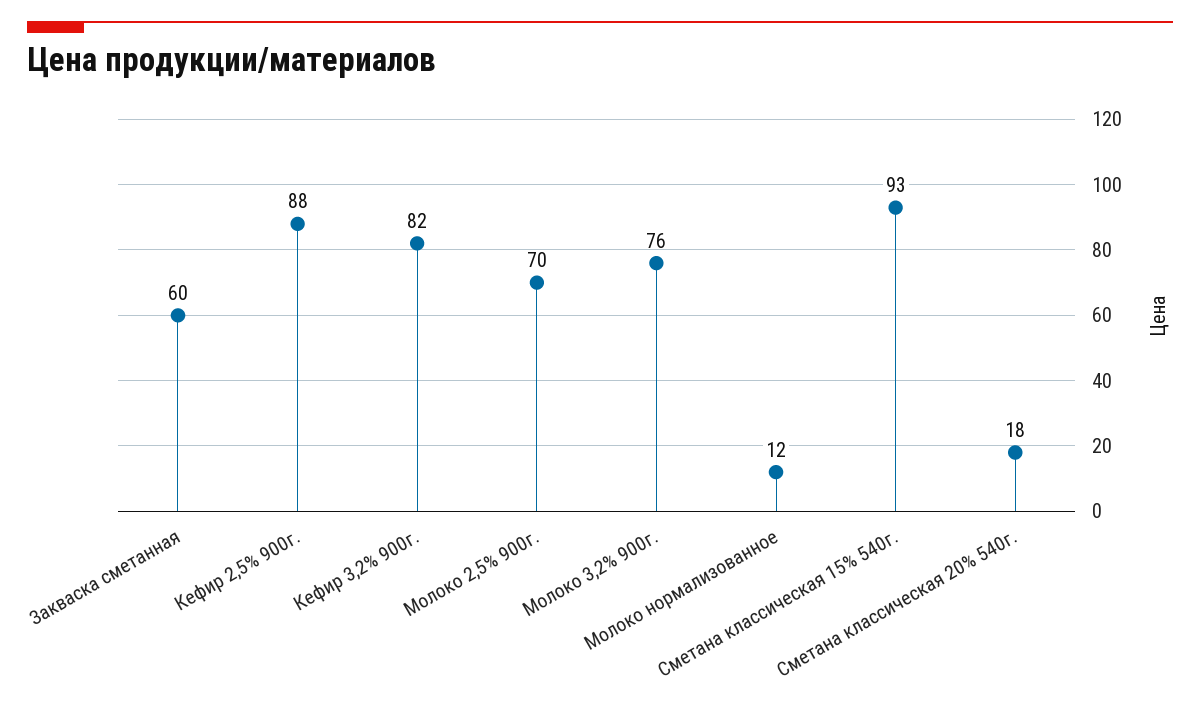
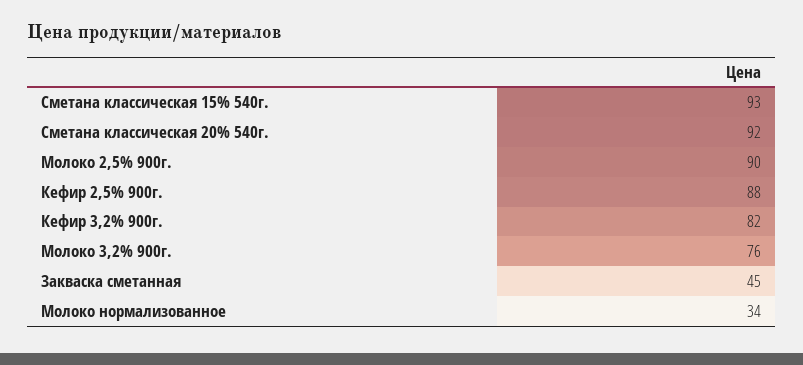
Закваска сметанная: 60 -> 45
Молоко 2,5% 900г.: 70 -> 90
Молоко нормализованное: 12 -> 34
Сметана классическая 20% 540г.: 18 -> 92

